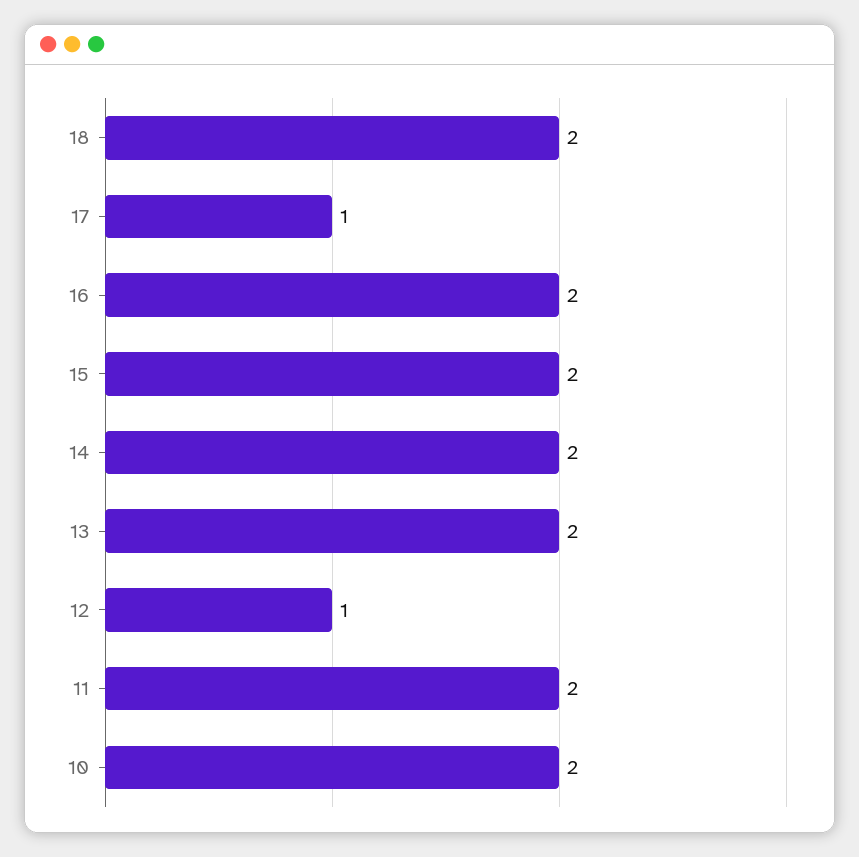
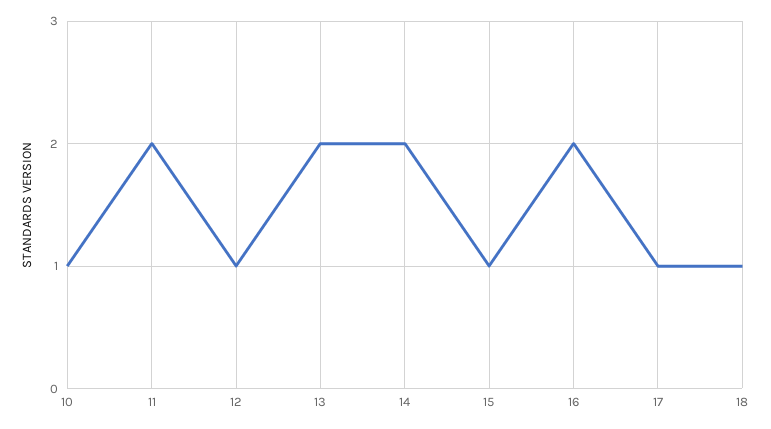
18: 2 -> 1
15: 2 -> 1
10: 2 -> 1

